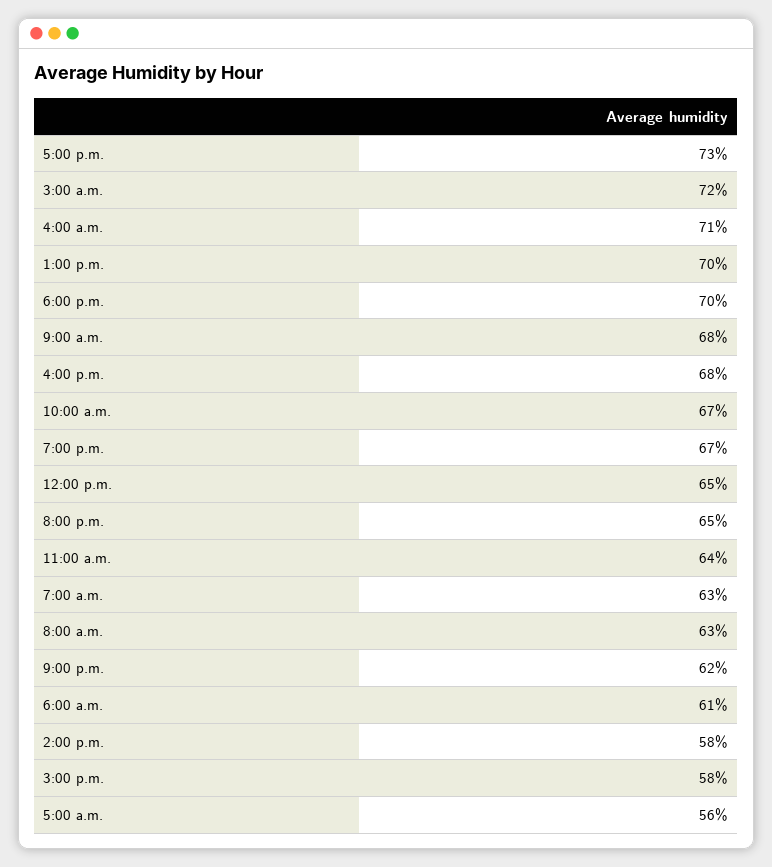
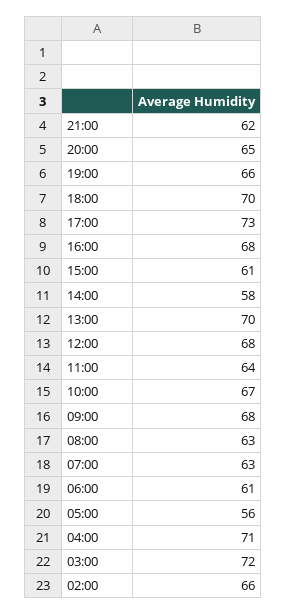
7:00 p.m.: 67 -> 66
12:00 p.m.: 65 -> 68
3:00 p.m.: 58 -> 61
02:00: none -> 66

